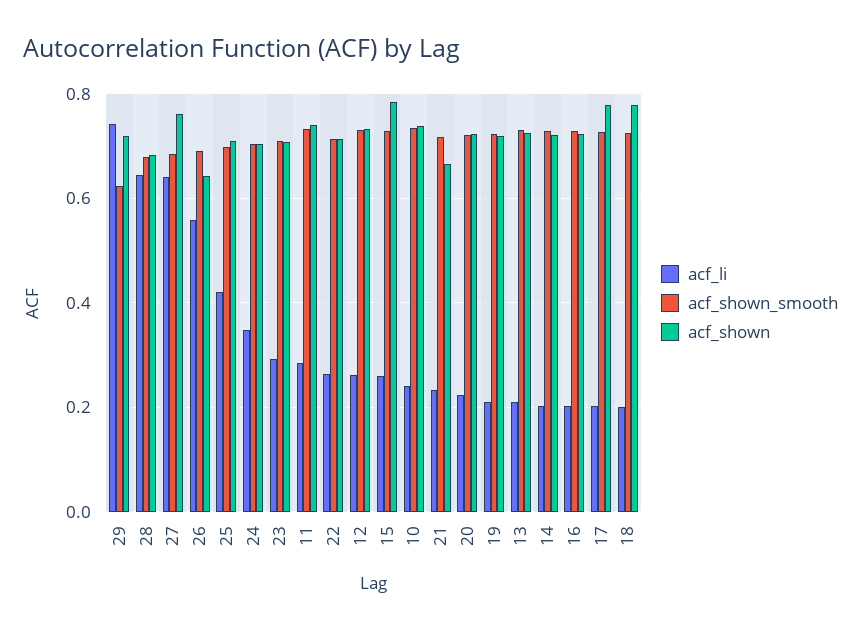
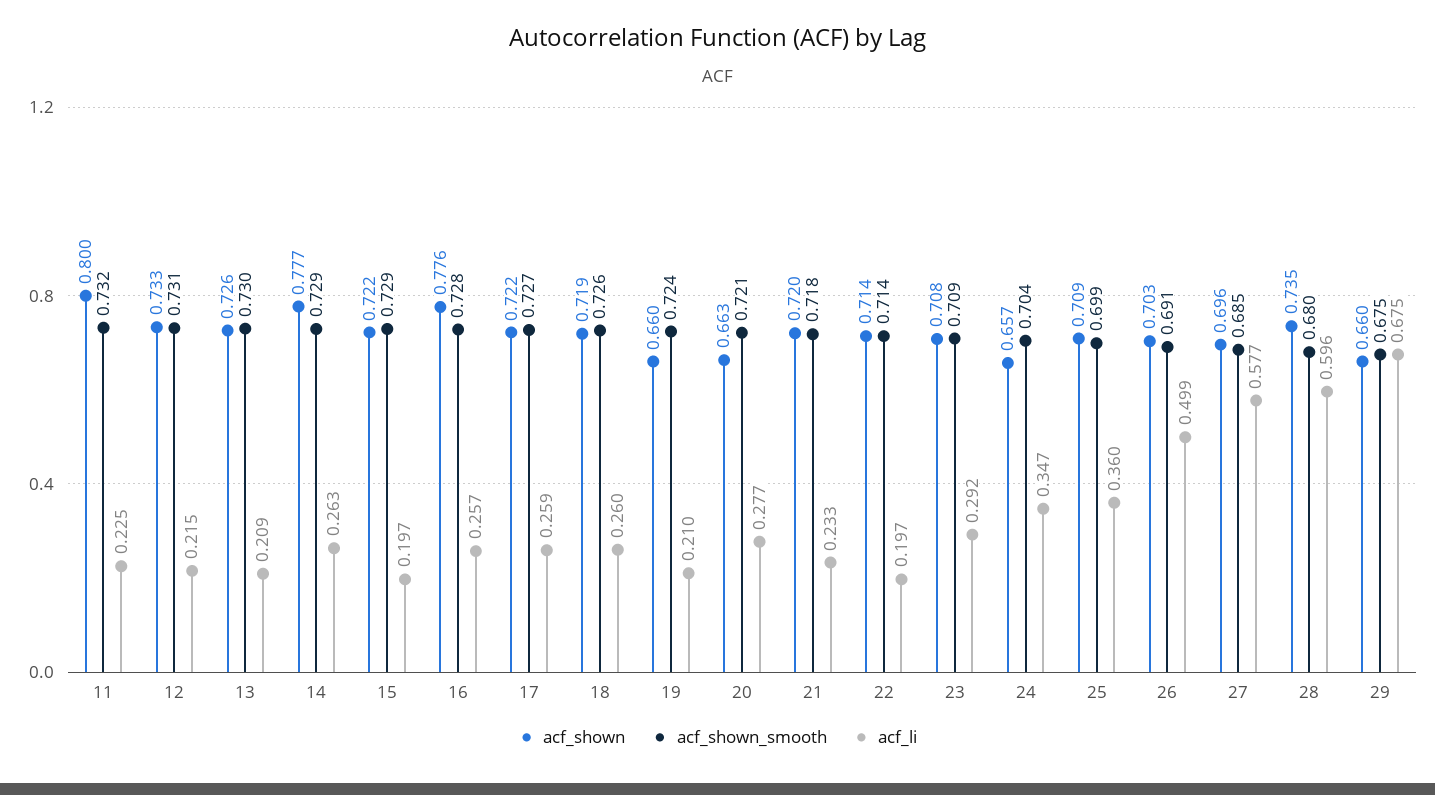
acf_li, 29: 0.74 -> 0.675
acf_shown_smooth, 29: 0.62 -> 0.675
acf_shown, 29: 0.72 -> 0.66
acf_li, 28: 0.64 -> 0.596
acf_shown, 28: 0.68 -> 0.735
acf_li, 27: 0.64 -> 0.577
acf_shown, 27: 0.76 -> 0.696
acf_li, 26: 0.56 -> 0.499
acf_shown, 26: 0.64 -> 0.703
acf_li, 25: 0.42 -> 0.36
acf_shown, 24: 0.7 -> 0.657
acf_li, 11: 0.28 -> 0.225
acf_shown, 11: 0.74 -> 0.8
acf_li, 22: 0.26 -> 0.197
acf_li, 12: 0.26 -> 0.215
acf_li, 15: 0.26 -> 0.197
acf_shown, 15: 0.78 -> 0.722
acf_li, 10: 0.24 -> none
acf_shown_smooth, 10: 0.74 -> none
acf_shown, 10: 0.74 -> none
acf_shown, 21: 0.66 -> 0.72
acf_li, 20: 0.22 -> 0.277
acf_shown, 20: 0.72 -> 0.663
acf_shown, 19: 0.72 -> 0.66
acf_li, 14: 0.2 -> 0.263
acf_shown, 14: 0.72 -> 0.777
acf_li, 16: 0.2 -> 0.257
acf_shown, 16: 0.72 -> 0.776
acf_li, 17: 0.2 -> 0.259
acf_shown, 17: 0.78 -> 0.722
acf_li, 18: 0.2 -> 0.26
acf_shown, 18: 0.78 -> 0.719

